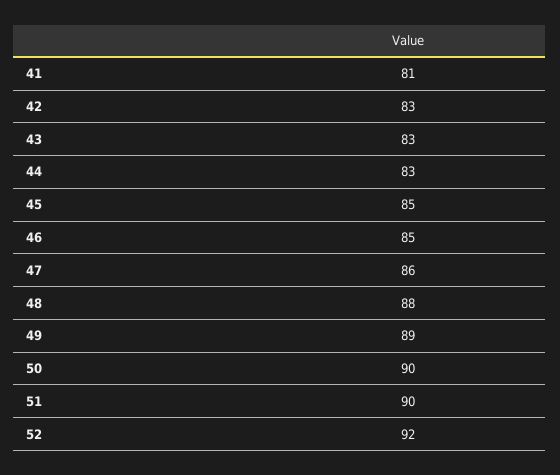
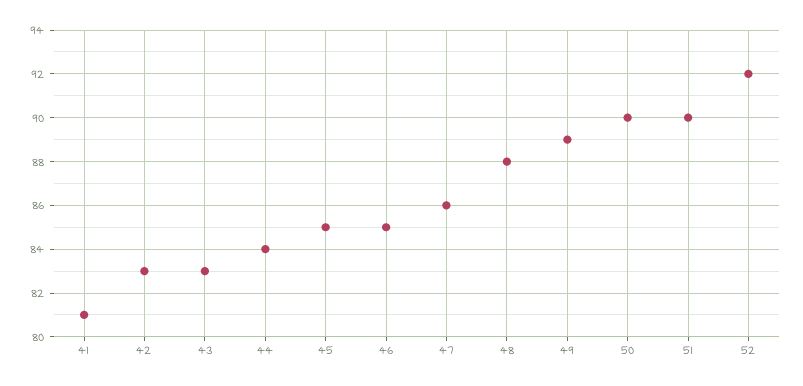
44: 83 -> 84

